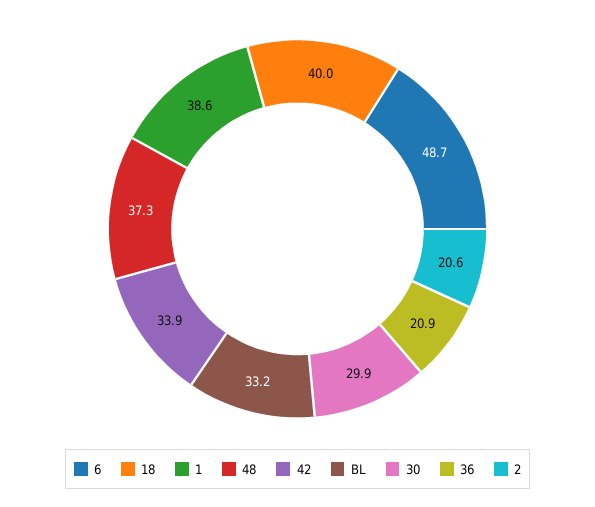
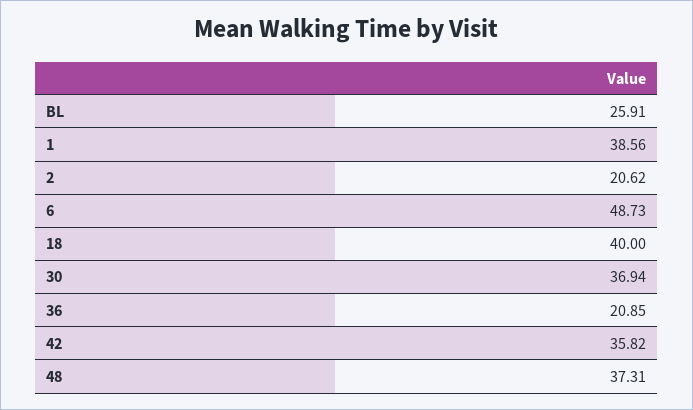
42: 33.9 -> 35.82
BL: 33.2 -> 25.91
30: 29.9 -> 36.94

